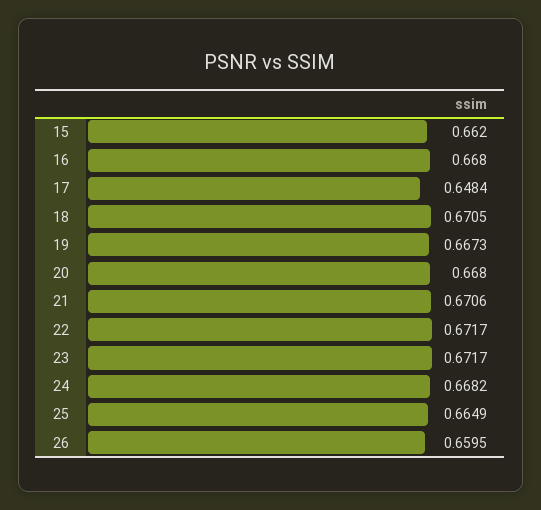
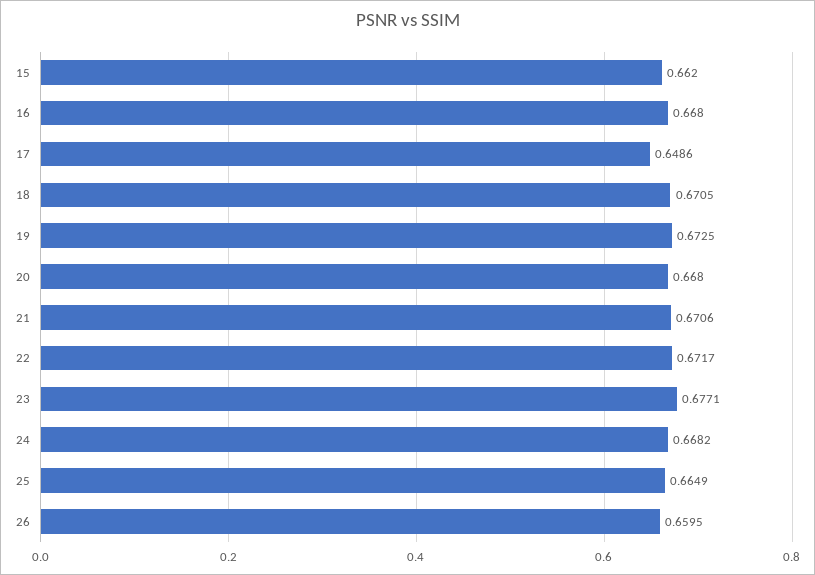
17: 0.6484 -> 0.6486
19: 0.6673 -> 0.6725
23: 0.6717 -> 0.6771

